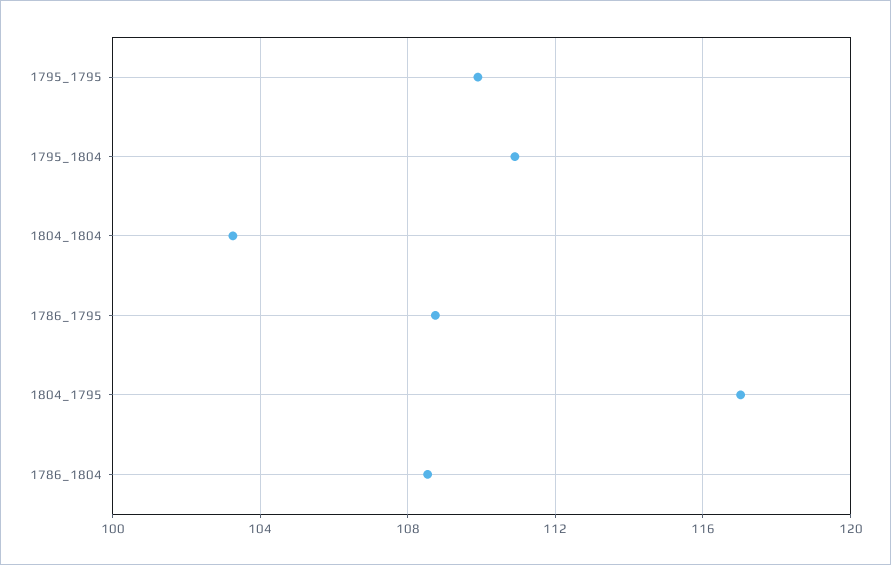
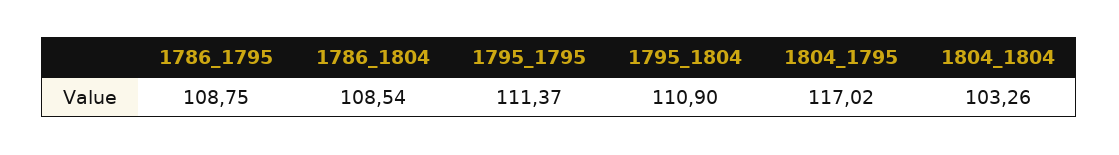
1795_1795: 110 -> 111.37

